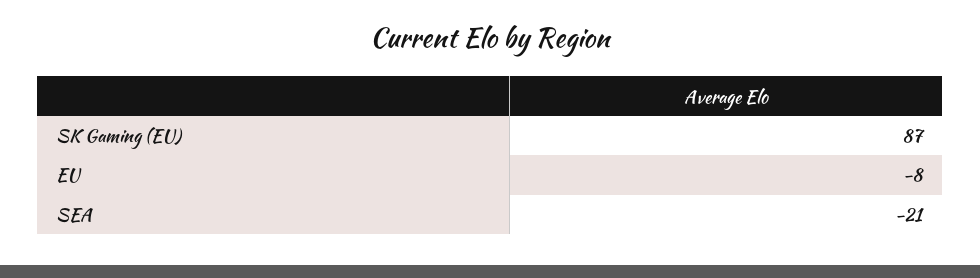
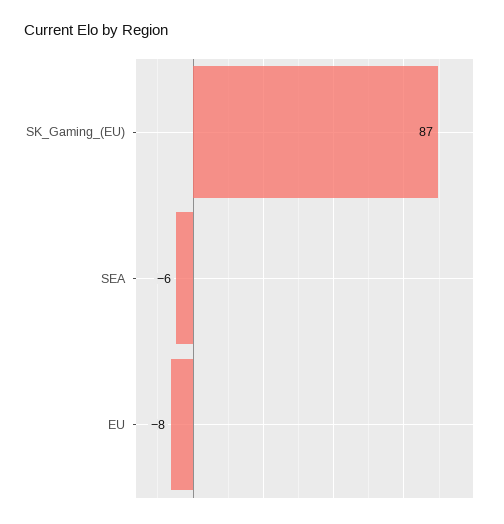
SEA: -21 -> -6

